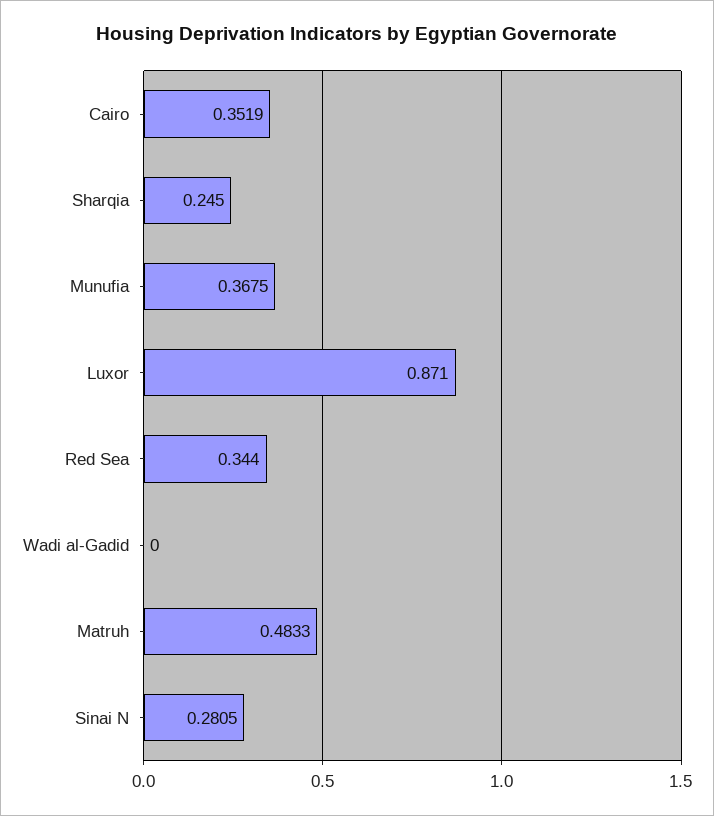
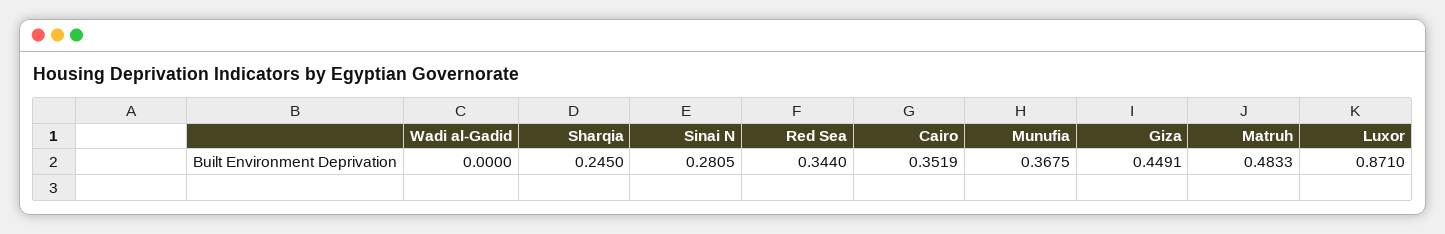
Giza: none -> 0.4491

